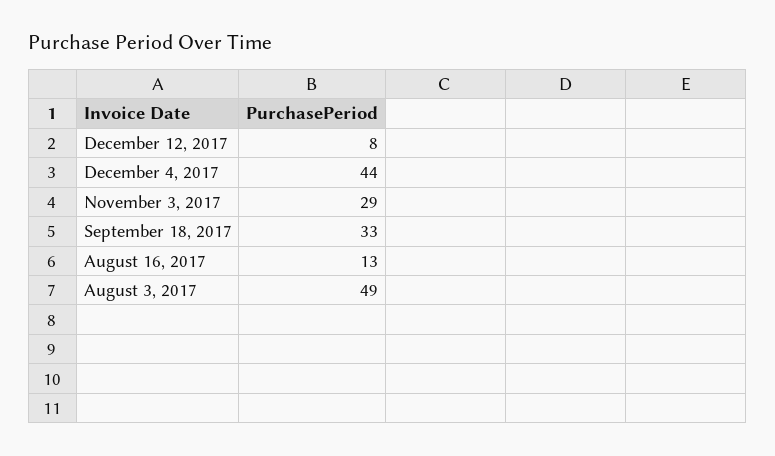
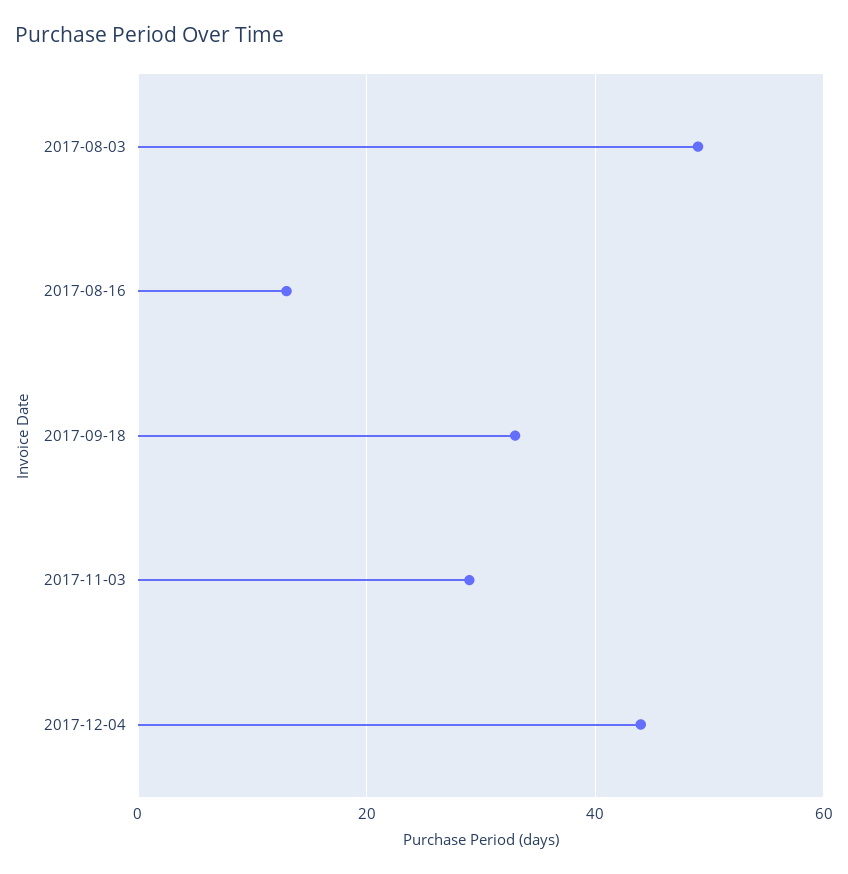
December 12, 2017: 8 -> none

